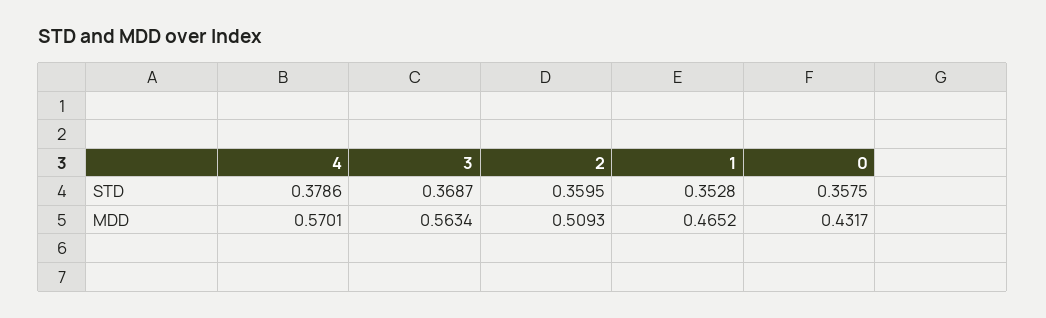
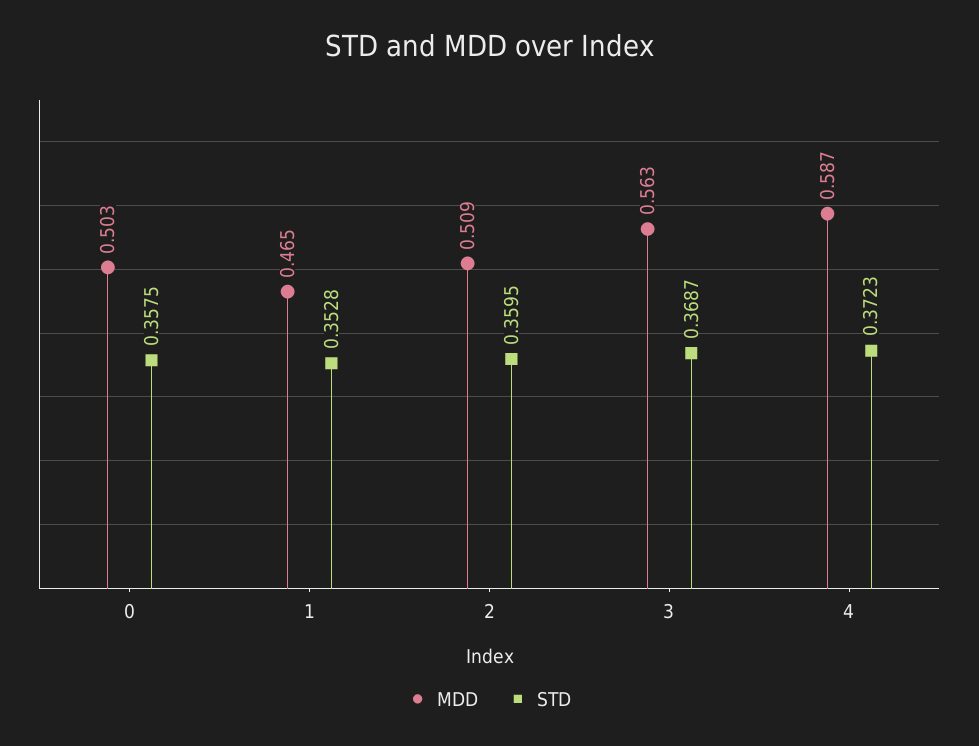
STD, 4: 0.3786 -> 0.3723
MDD, 4: 0.5701 -> 0.587
MDD, 0: 0.4317 -> 0.503

